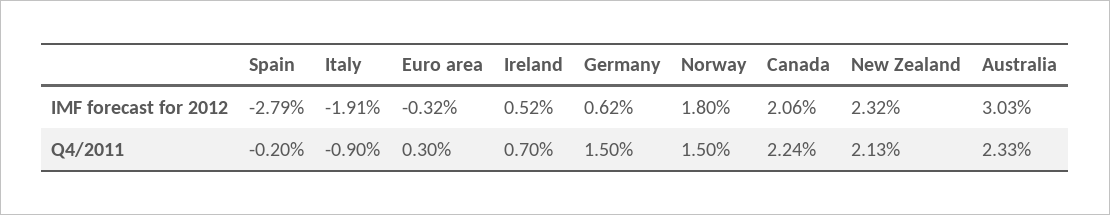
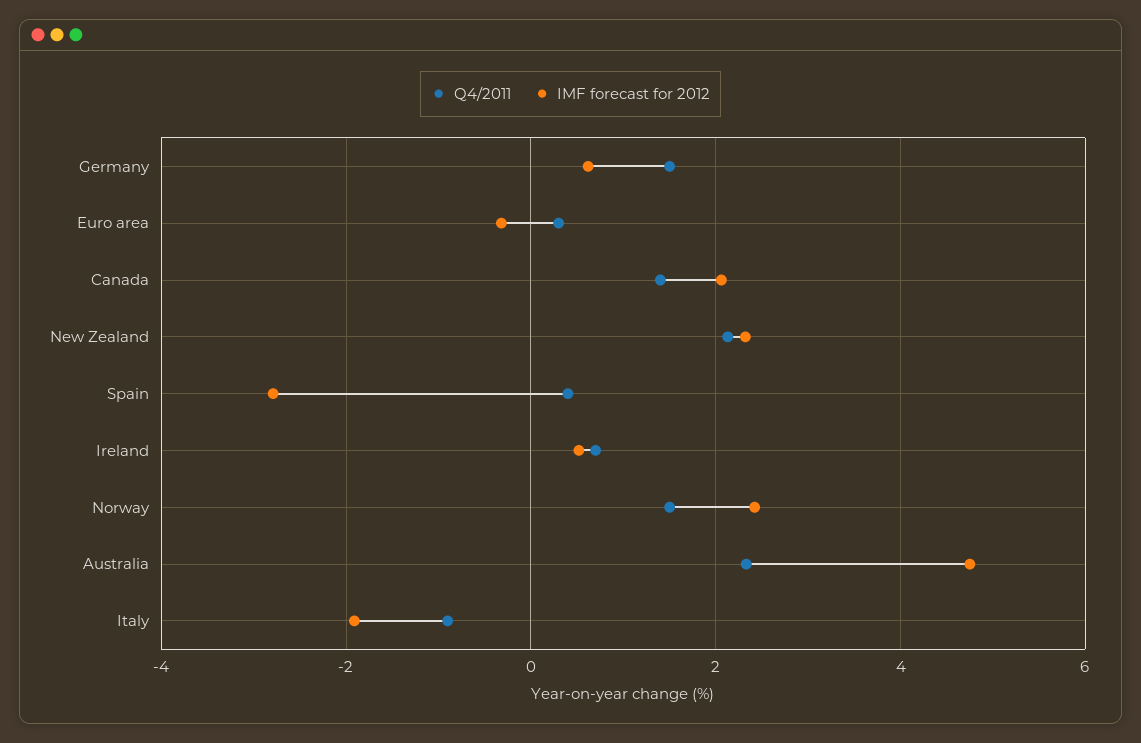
IMF forecast for 2012, Norway: 1.8 -> 2.4
IMF forecast for 2012, Australia: 3.03 -> 4.8
Q4/2011, Spain: -0.2 -> 0.4
Q4/2011, Canada: 2.24 -> 1.4

